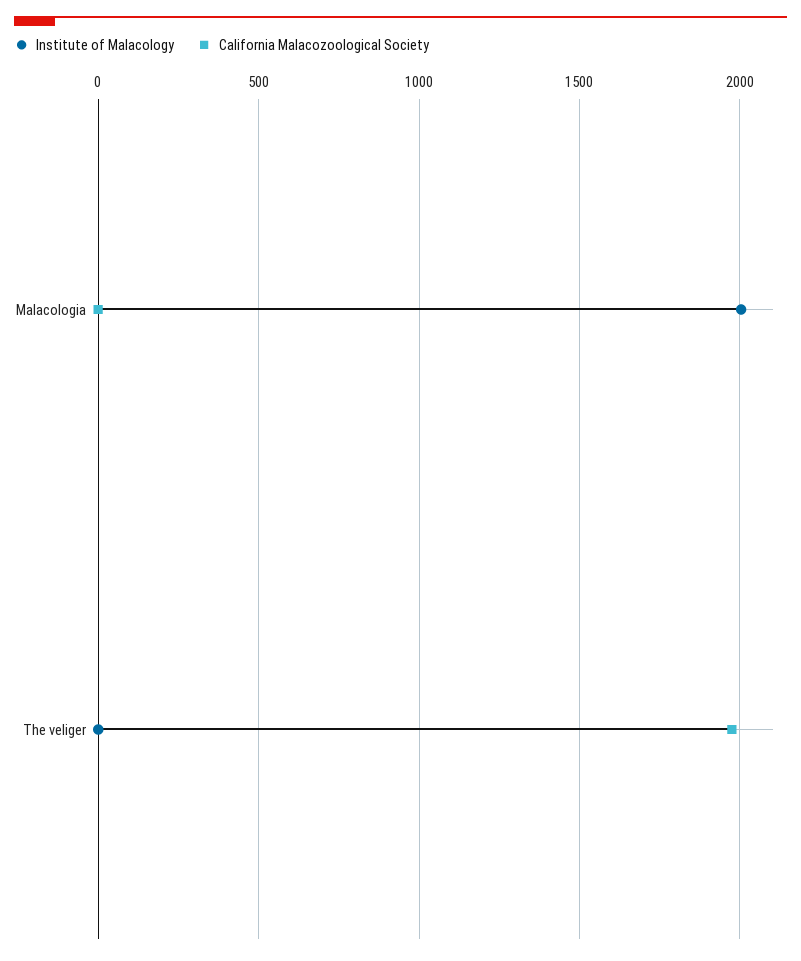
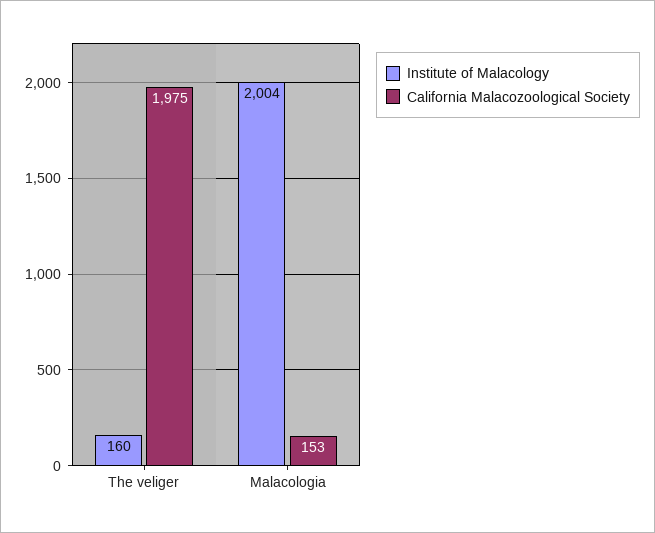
California Malacozoological Society, Malacologia: 0 -> 153
Institute of Malacology, The veliger: 0 -> 160

